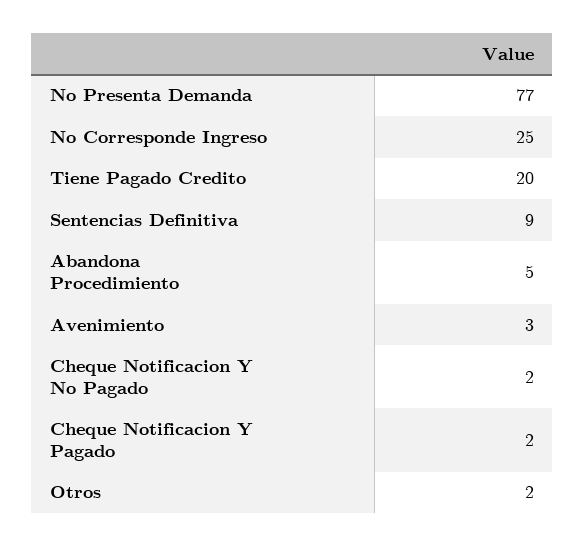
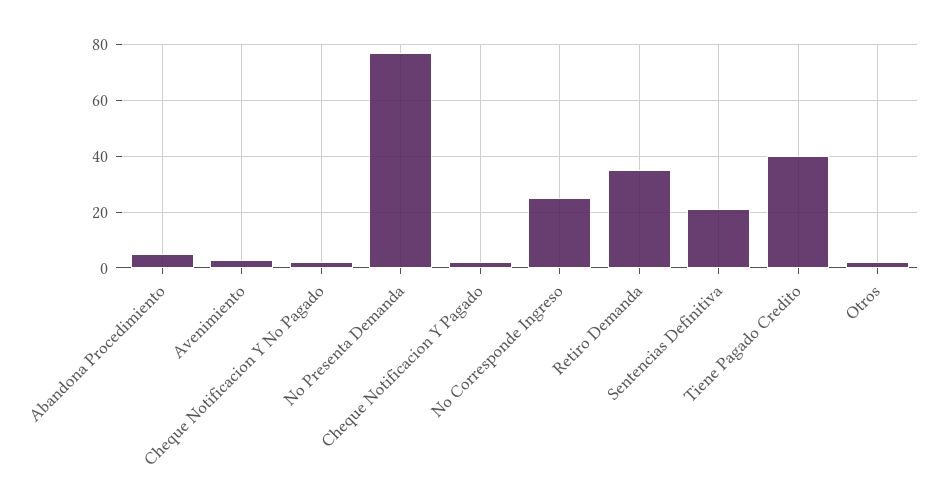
Tiene Pagado Credito: 20 -> 40
Sentencias Definitiva: 9 -> 20
Retiro Demanda: none -> 35

